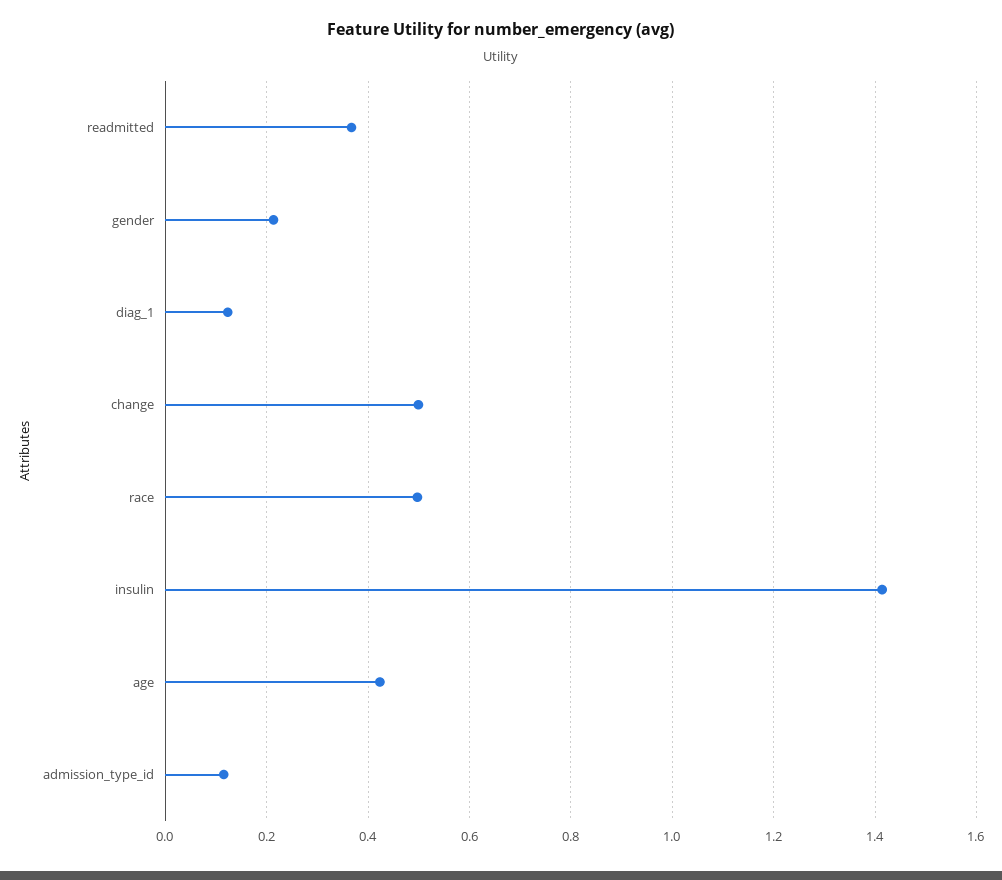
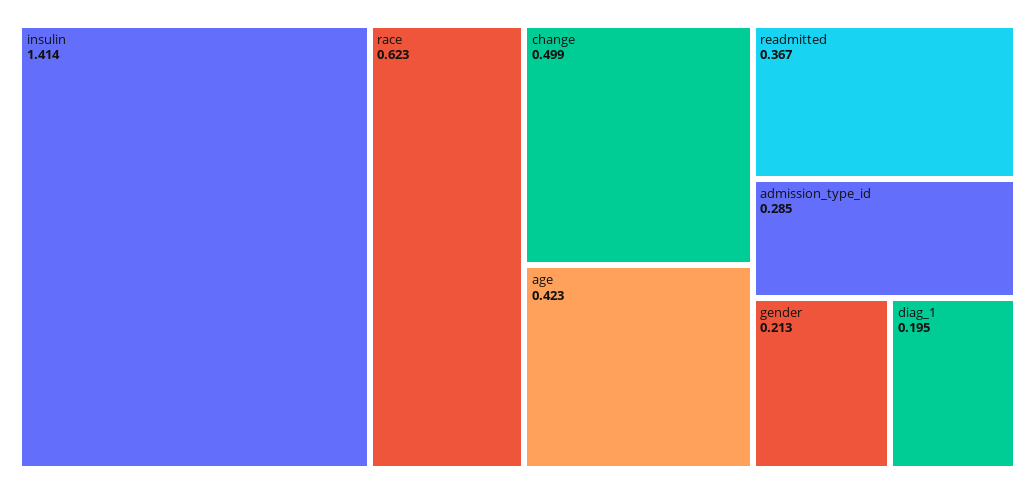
diag_1: 0.12 -> 0.195
race: 0.5 -> 0.623
admission_type_id: 0.12 -> 0.285

